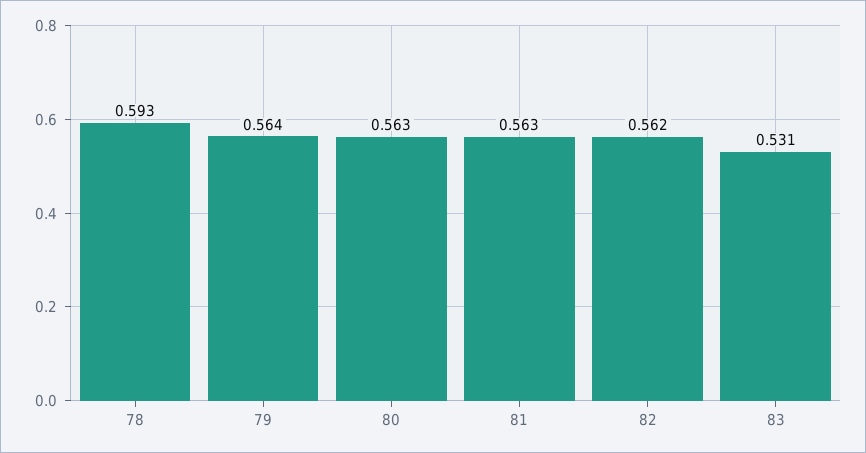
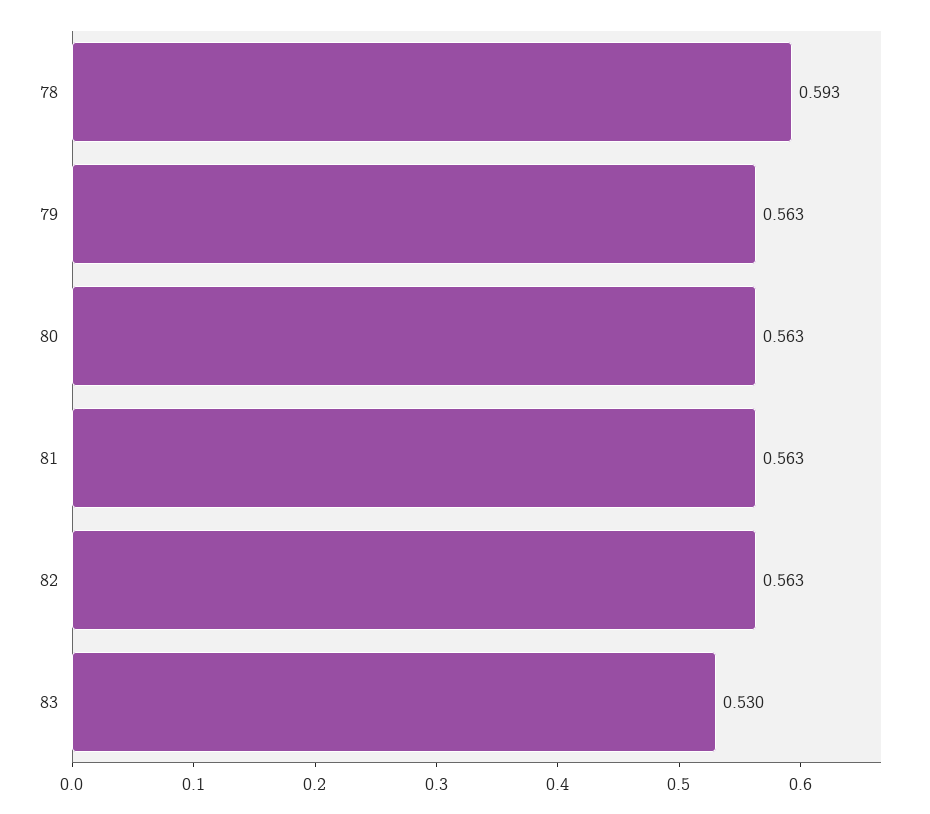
79: 0.564 -> 0.563
82: 0.562 -> 0.563
83: 0.531 -> 0.53

